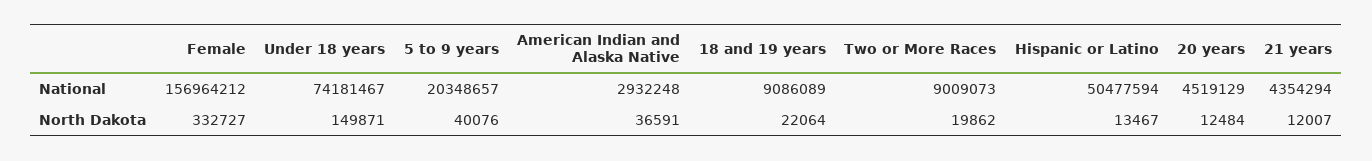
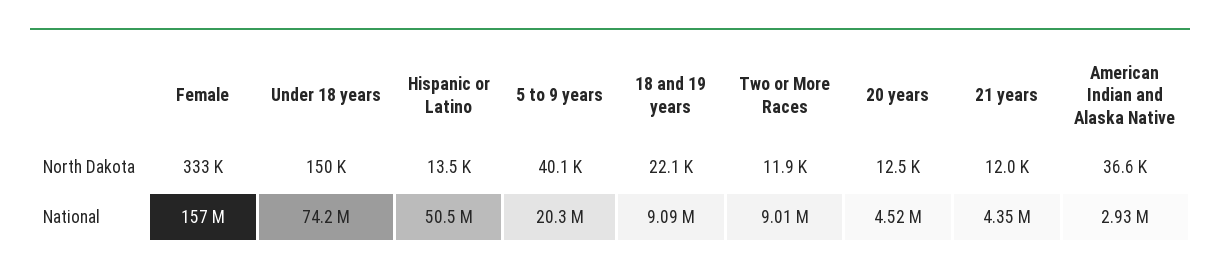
Two or More Races, North Dakota: 19862 -> 11900

